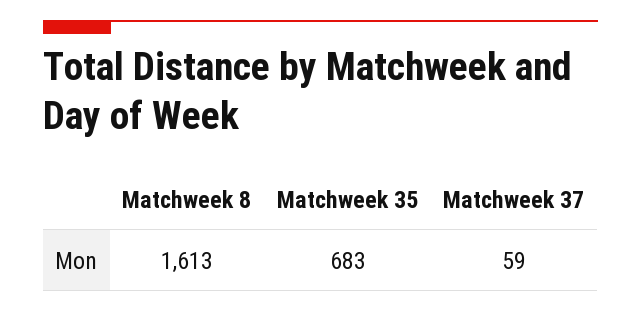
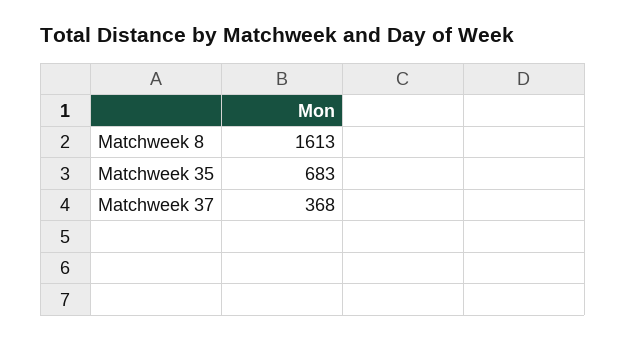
Matchweek 37: 59 -> 368

